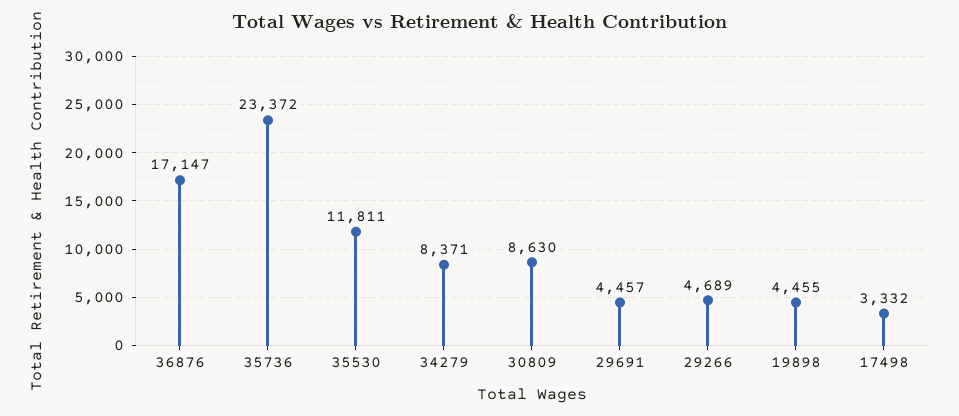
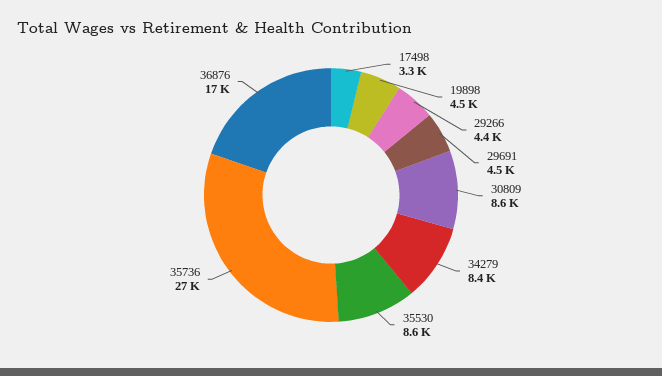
35736: 23372 -> 27000
35530: 11811 -> 8600
29266: 4689 -> 4400

